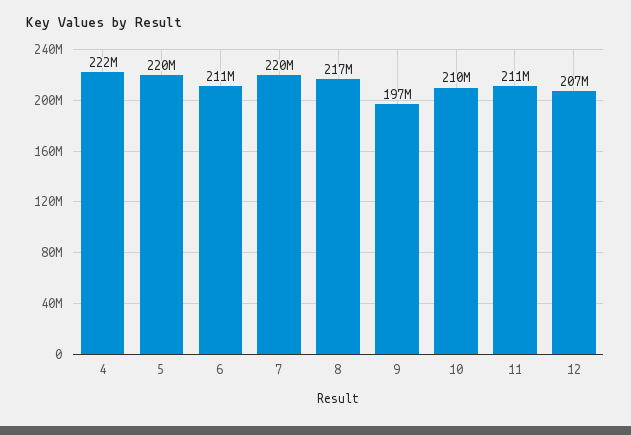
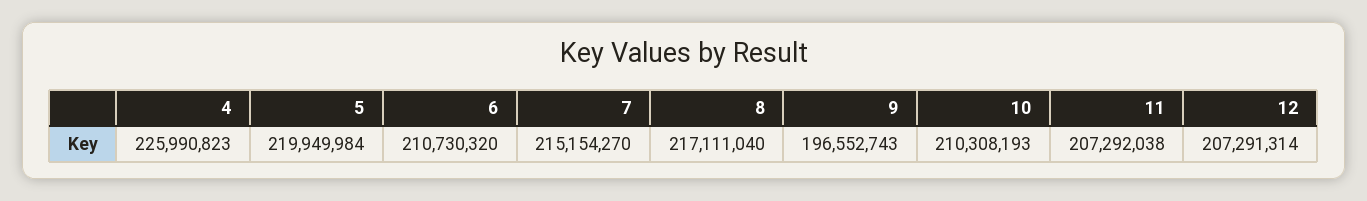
4: 222000000 -> 225990823
7: 220000000 -> 215154270
11: 211000000 -> 207292038

